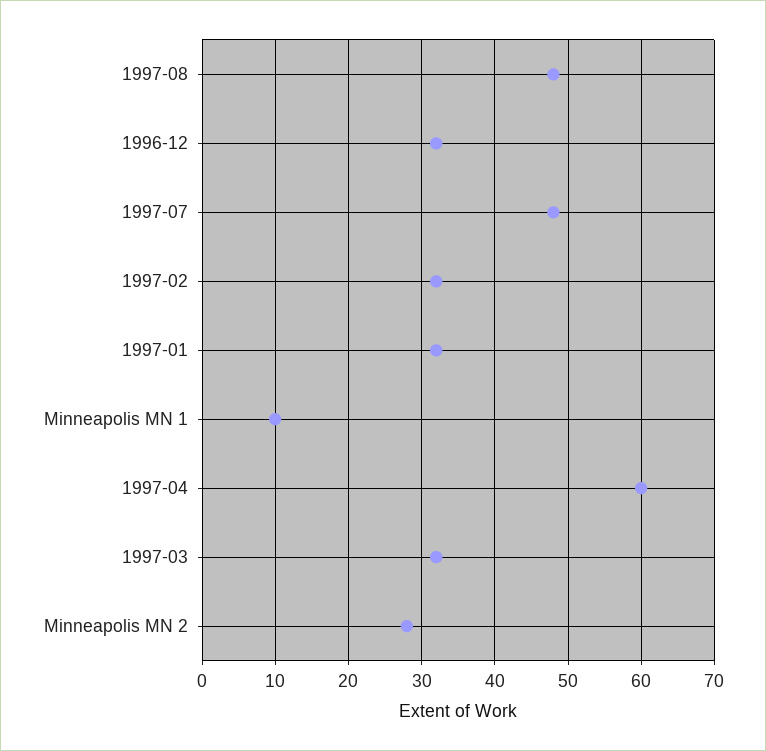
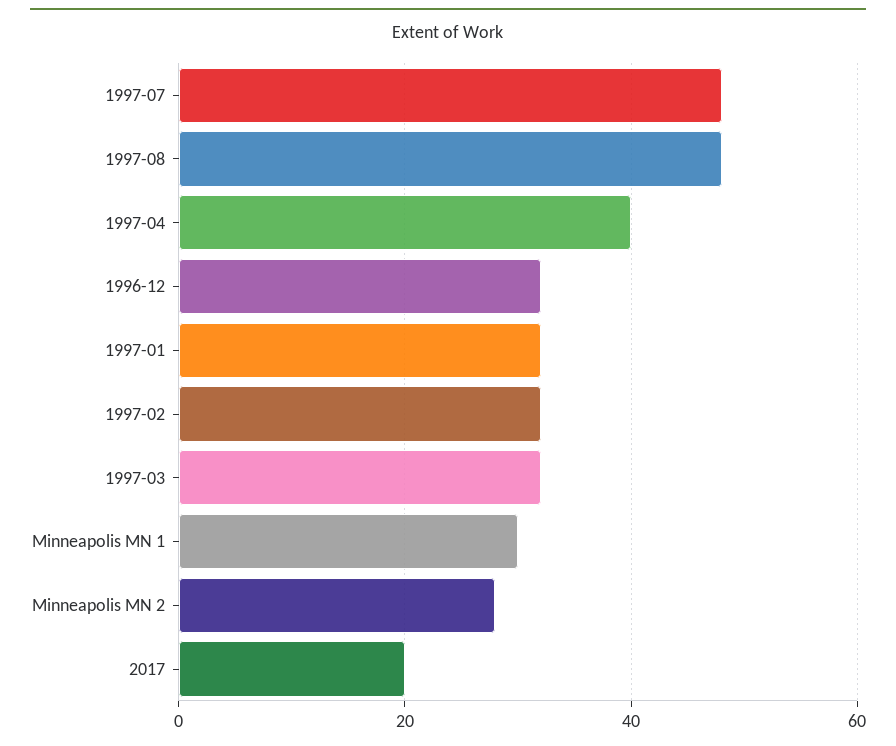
Minneapolis MN 1: 10 -> 30
1997-04: 60 -> 40
2017: none -> 20

